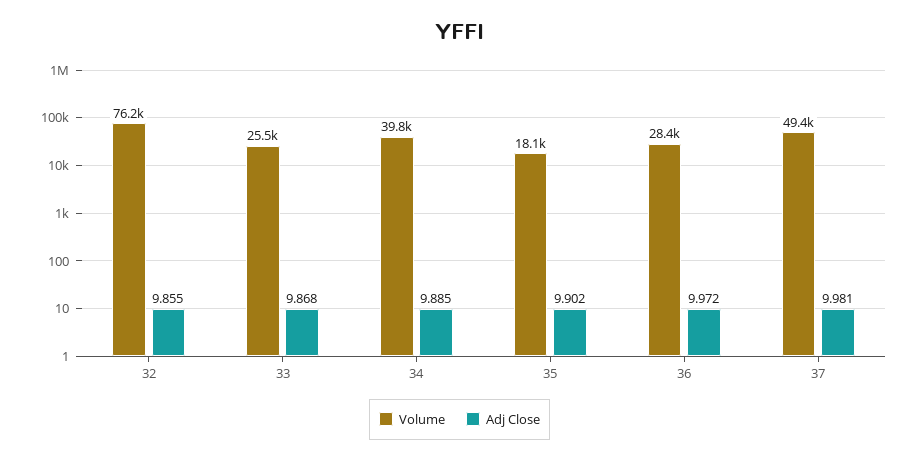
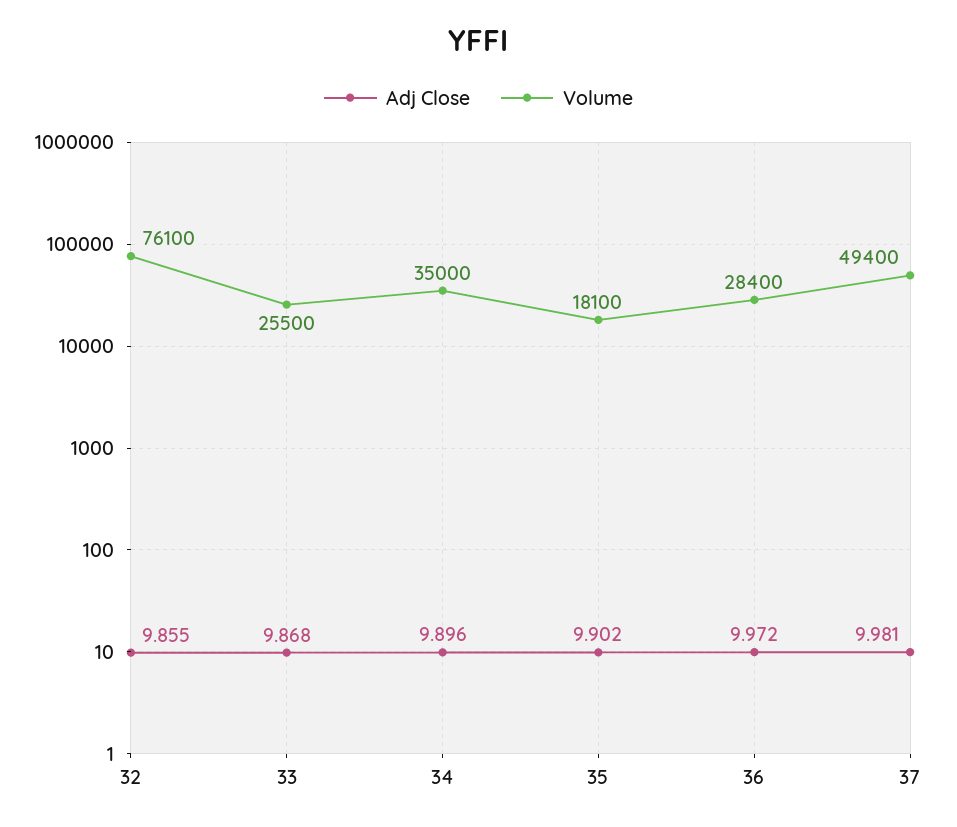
Volume, 32: 76200 -> 76100
Volume, 34: 39800 -> 35000
Adj Close, 34: 9.885 -> 9.896

